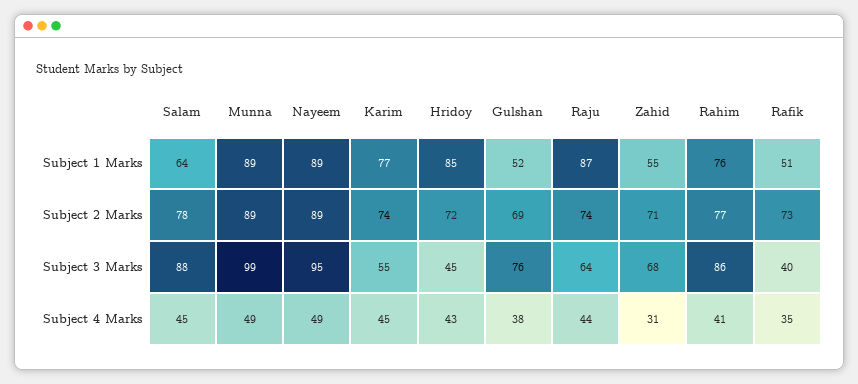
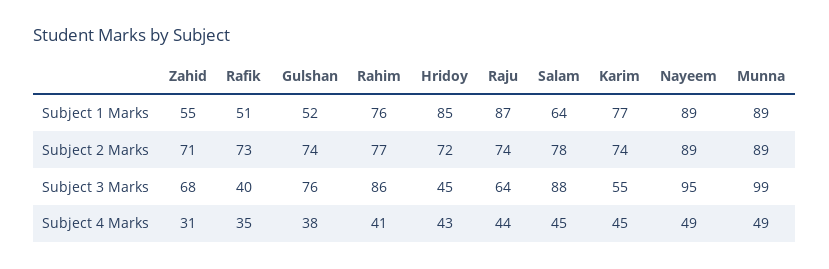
Gulshan, Subject 2 Marks: 69 -> 74

